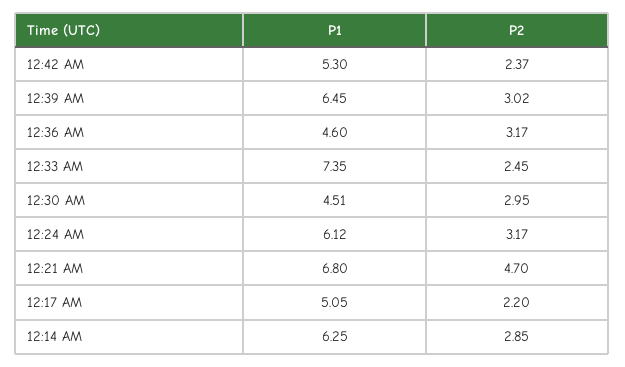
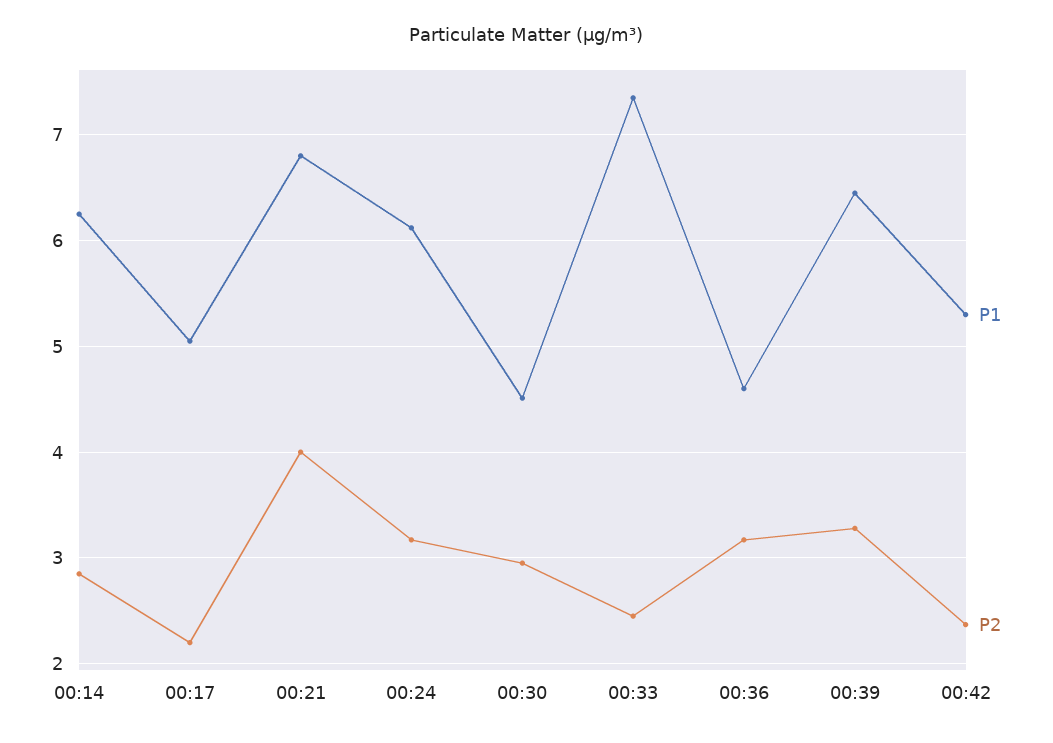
P2, 12:39 AM: 3.02 -> 3.3
P2, 12:21 AM: 4.7 -> 4

